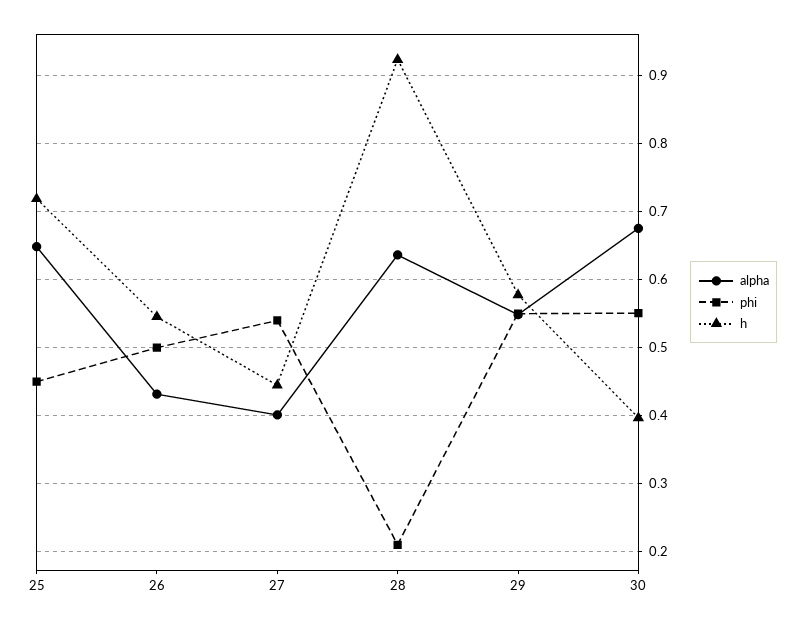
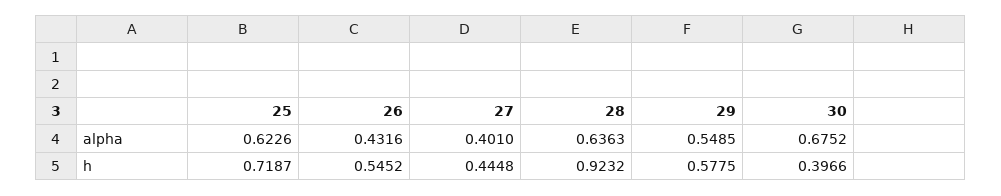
alpha, 25: 0.65 -> 0.6226
phi, 25: 0.45 -> none
phi, 26: 0.5 -> none
phi, 27: 0.54 -> none
phi, 28: 0.21 -> none
phi, 29: 0.55 -> none
phi, 30: 0.55 -> none

